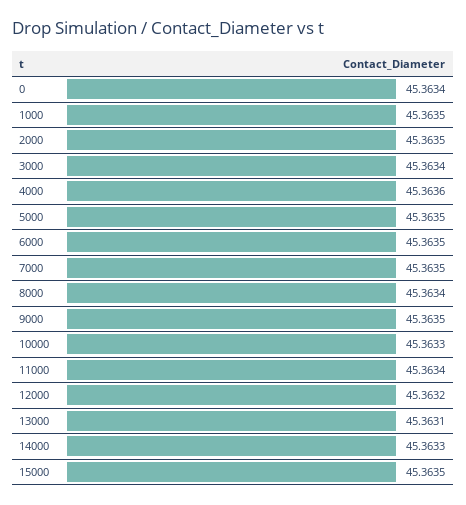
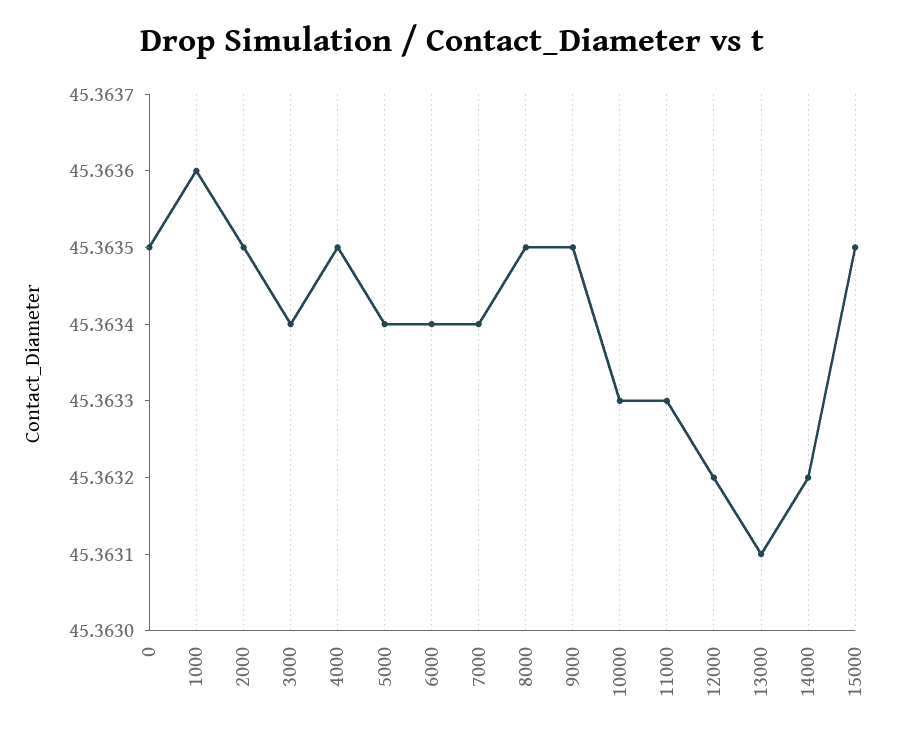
0: 45.3634 -> 45.3635
1000: 45.3635 -> 45.3636
4000: 45.3636 -> 45.3635
5000: 45.3635 -> 45.3634
6000: 45.3635 -> 45.3634
7000: 45.3635 -> 45.3634
8000: 45.3634 -> 45.3635
11000: 45.3634 -> 45.3633
14000: 45.3633 -> 45.3632

